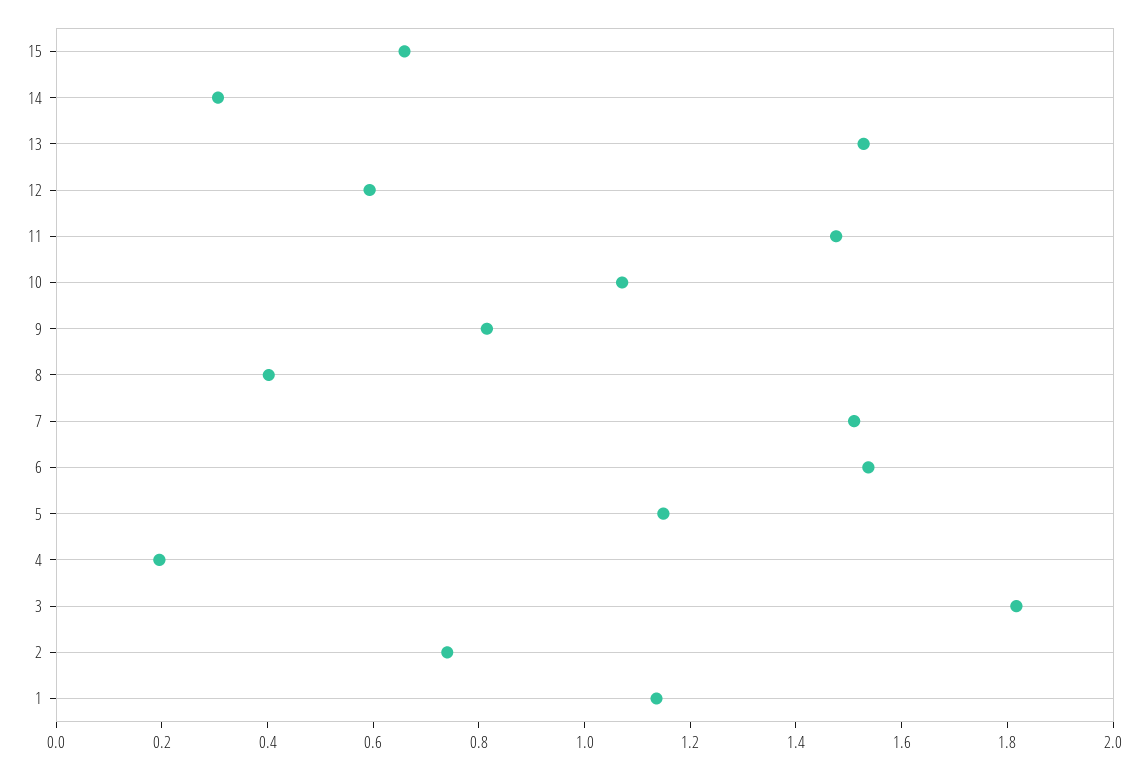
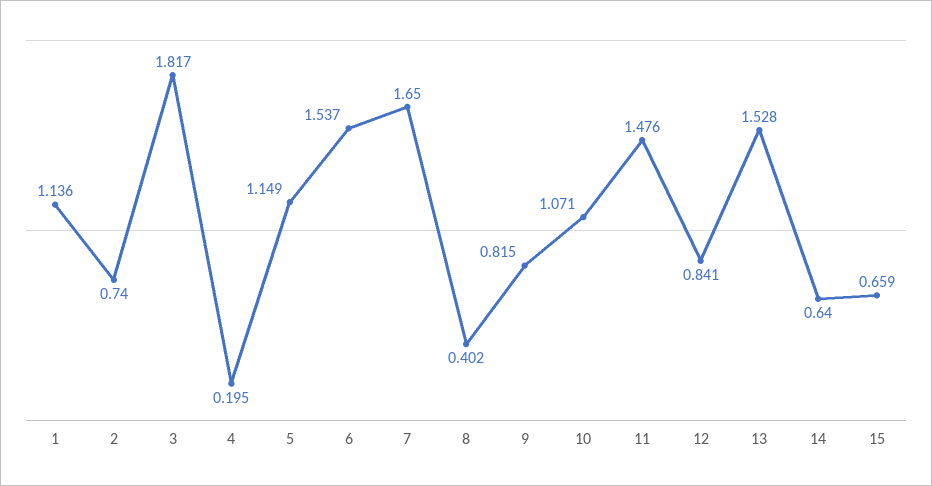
14: 0.3 -> 0.64
12: 0.6 -> 0.841
7: 1.5 -> 1.65

